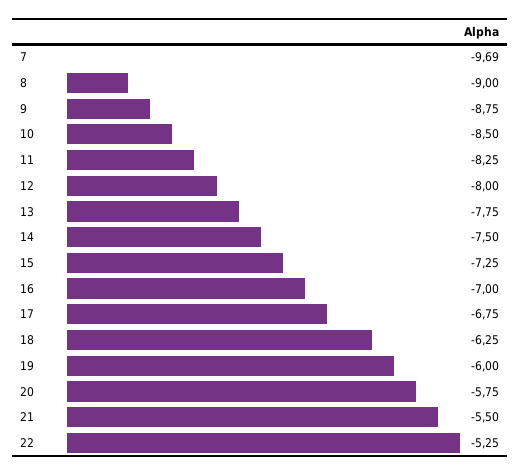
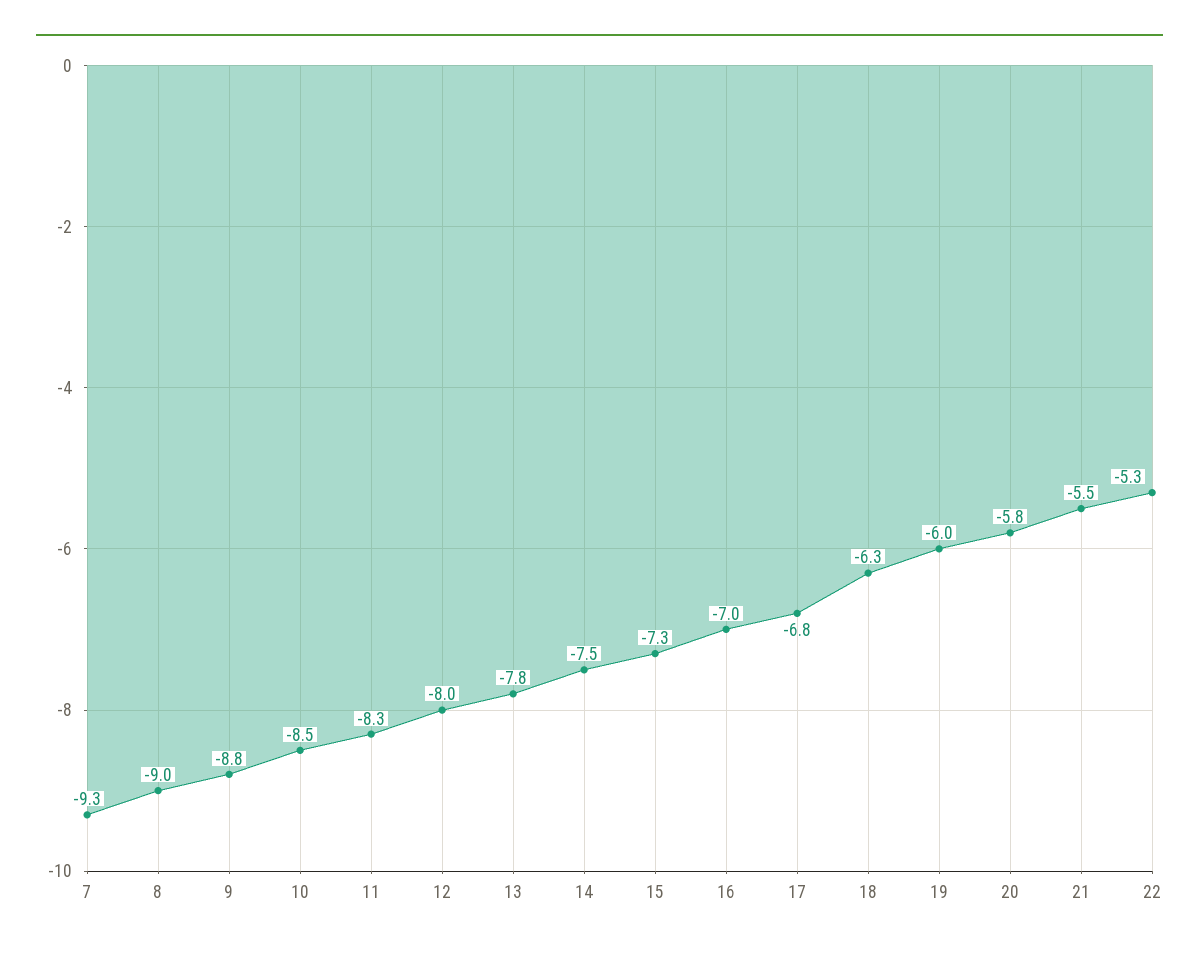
7: -9.69 -> -9.3

